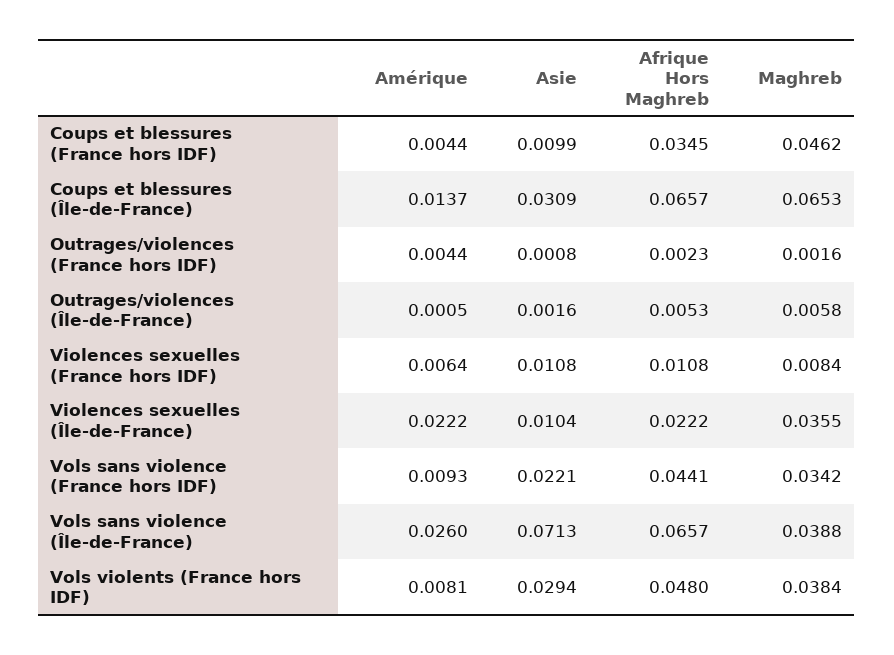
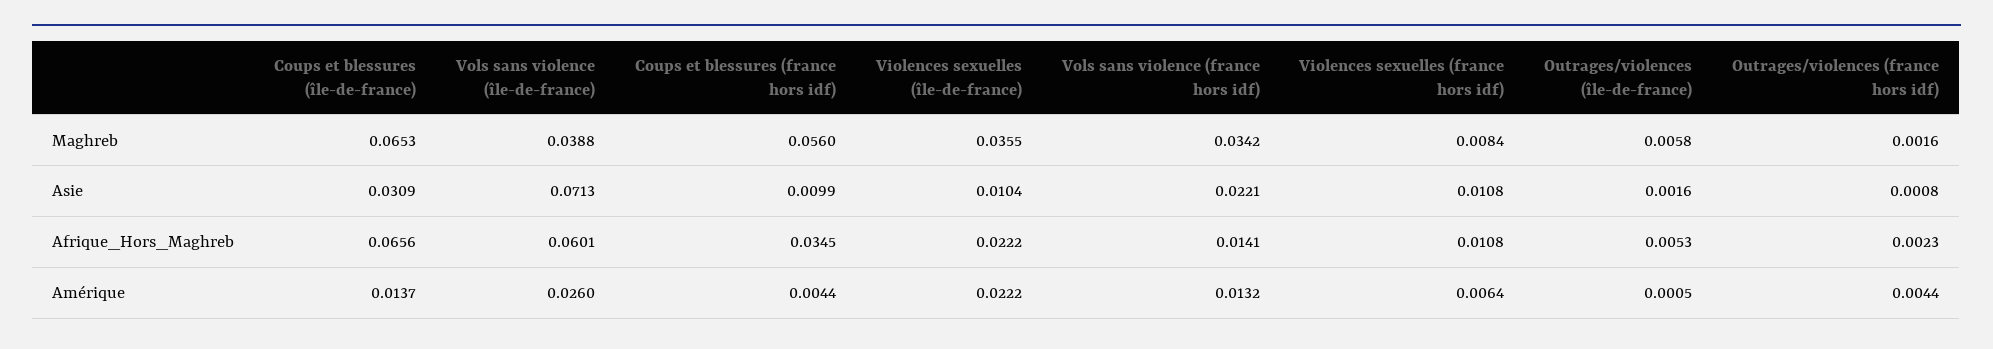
Maghreb, Coups et blessures (France hors IDF): 0.0462 -> 0.056
Afrique Hors Maghreb, Coups et blessures (Île-de-France): 0.0657 -> 0.0656
Amérique, Vols sans violence (France hors IDF): 0.0093 -> 0.0132
Afrique Hors Maghreb, Vols sans violence (France hors IDF): 0.0441 -> 0.0141
Afrique Hors Maghreb, Vols sans violence (Île-de-France): 0.0657 -> 0.0601
Amérique, Vols violents (France hors IDF): 0.0081 -> none
Asie, Vols violents (France hors IDF): 0.0294 -> none
Afrique Hors Maghreb, Vols violents (France hors IDF): 0.048 -> none
Maghreb, Vols violents (France hors IDF): 0.0384 -> none

